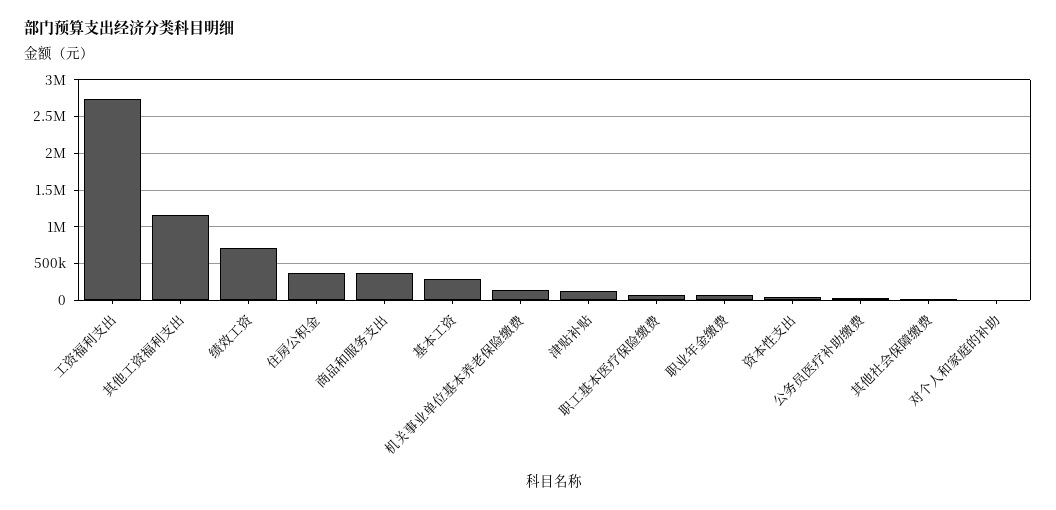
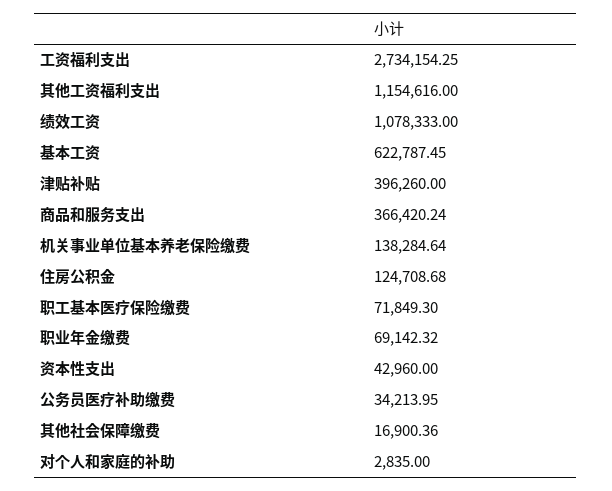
绩效工资: 700000 -> 1078333
住房公积金: 400000 -> 124708.68
基本工资: 300000 -> 622787.45
津贴补贴: 100000 -> 396260

